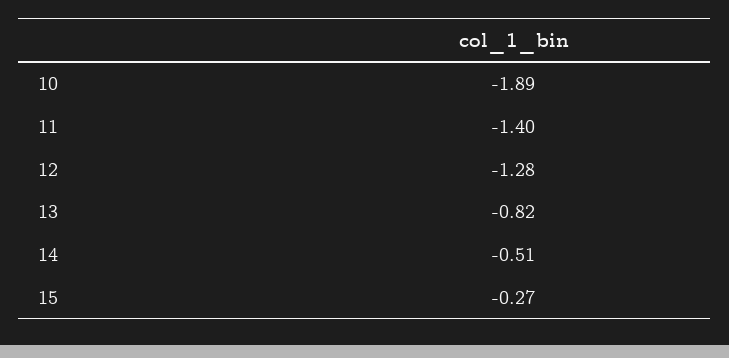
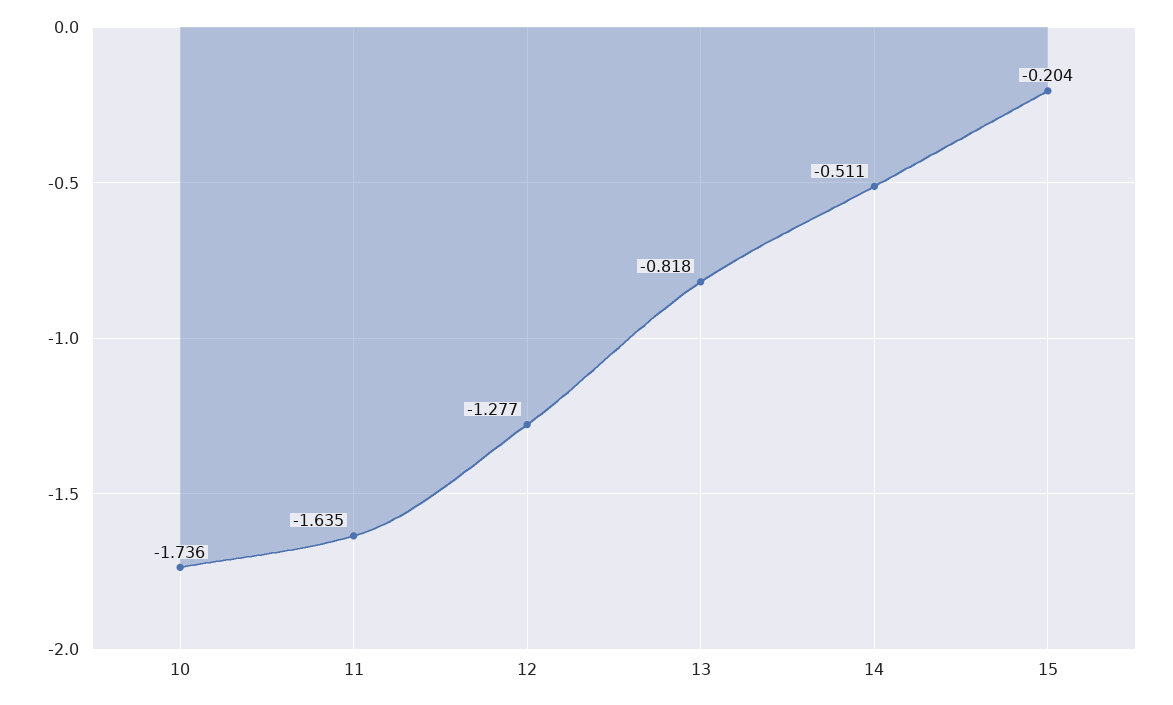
10: -1.89 -> -1.736
11: -1.4 -> -1.635
15: -0.27 -> -0.204

